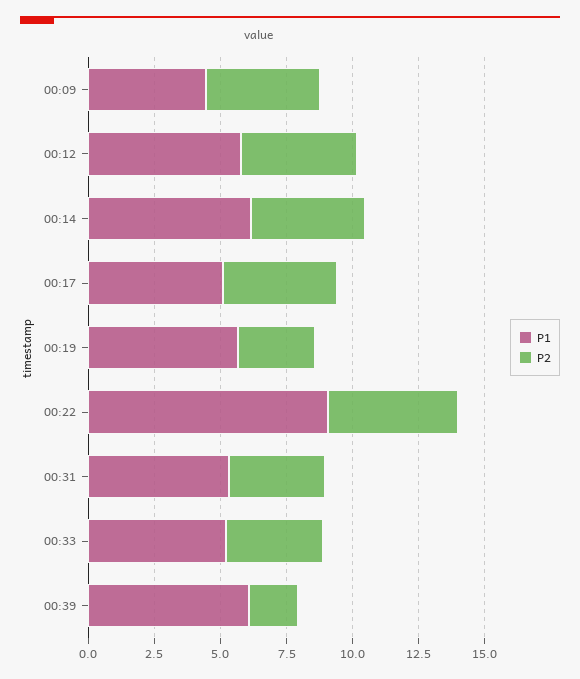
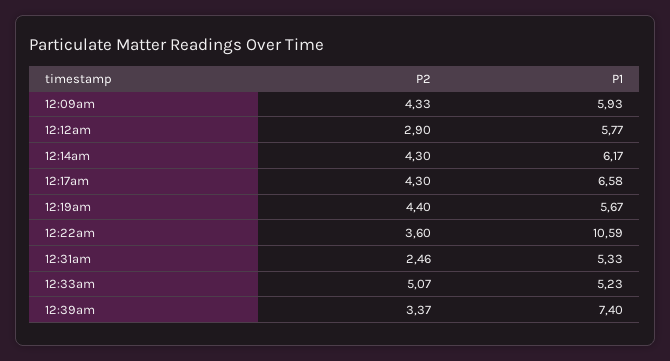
P1, 00:09: 4.5 -> 5.93
P2, 00:12: 4.5 -> 2.9
P1, 00:17: 5 -> 6.58
P2, 00:19: 3 -> 4.4
P1, 00:22: 9 -> 10.59
P2, 00:22: 5 -> 3.6
P2, 00:31: 3.5 -> 2.46
P2, 00:33: 3.5 -> 5.07
P1, 00:39: 6 -> 7.4
P2, 00:39: 2 -> 3.37

